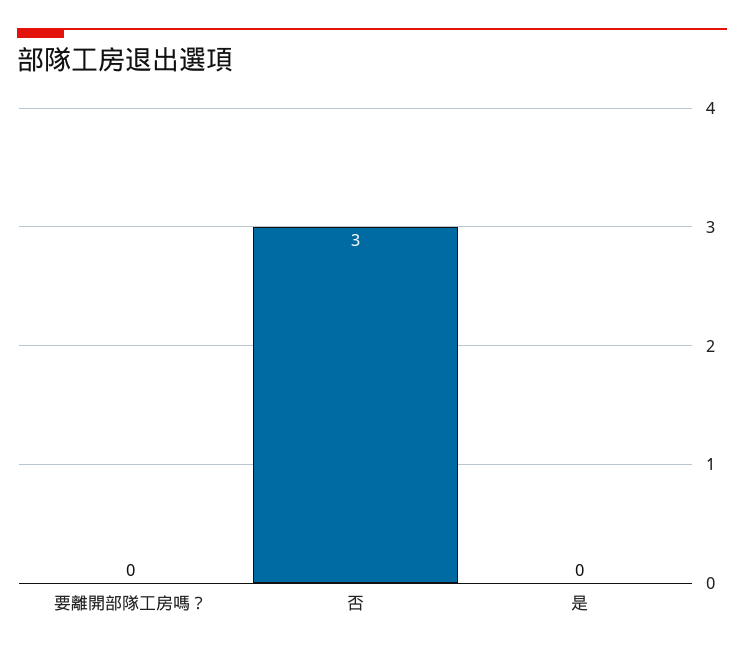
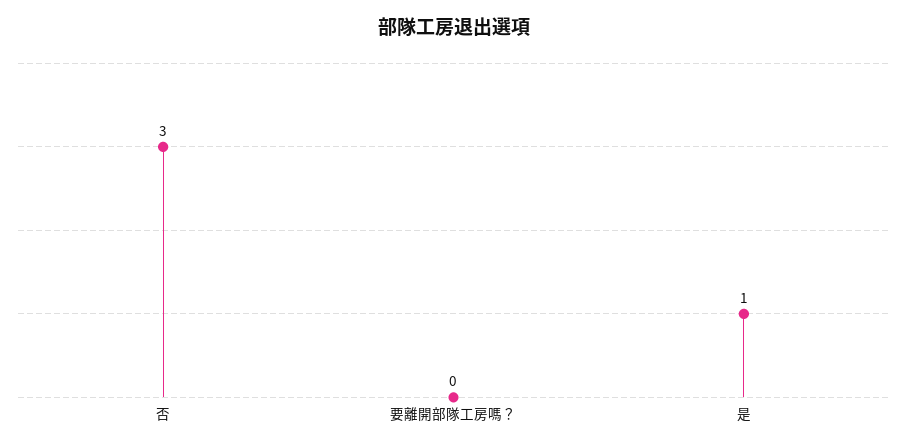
是: 0 -> 1

